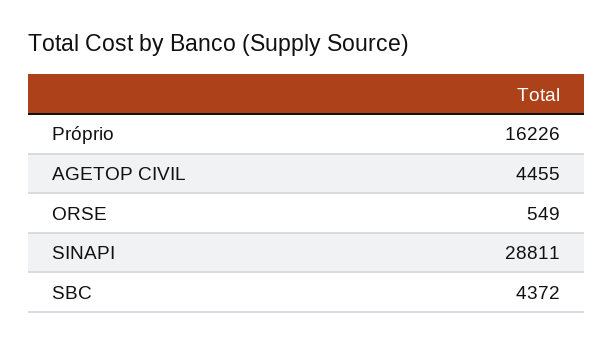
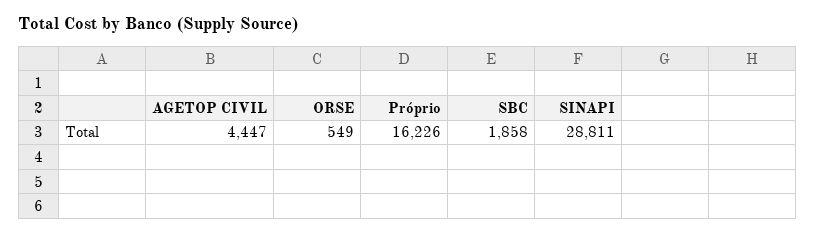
AGETOP CIVIL: 4455 -> 4447
SBC: 4372 -> 1858

